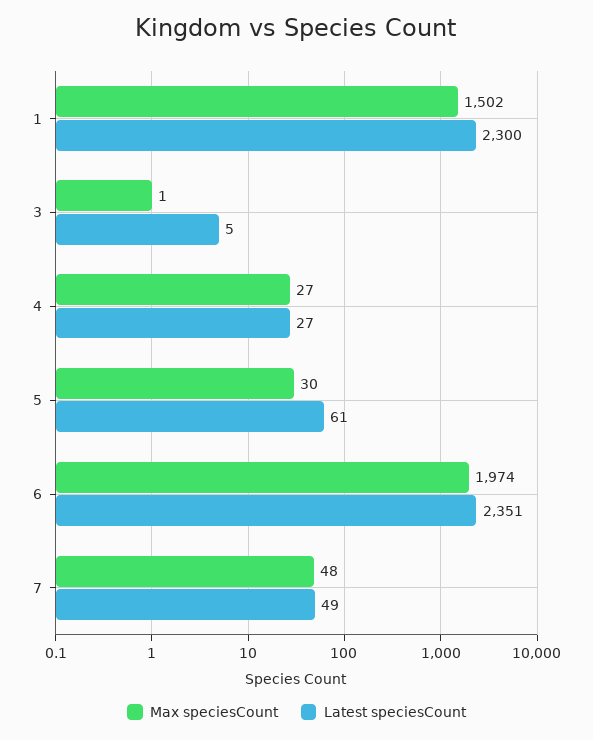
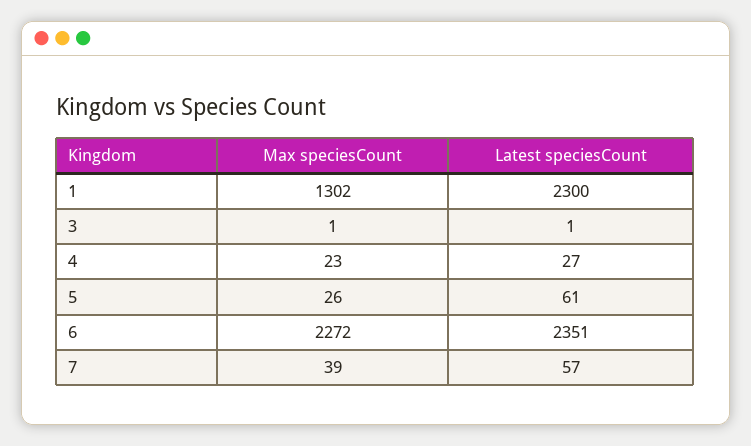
Max speciesCount, 1: 1502 -> 1302
Latest speciesCount, 3: 5 -> 1
Max speciesCount, 4: 27 -> 23
Max speciesCount, 5: 30 -> 26
Max speciesCount, 6: 1974 -> 2272
Max speciesCount, 7: 48 -> 39
Latest speciesCount, 7: 49 -> 57

